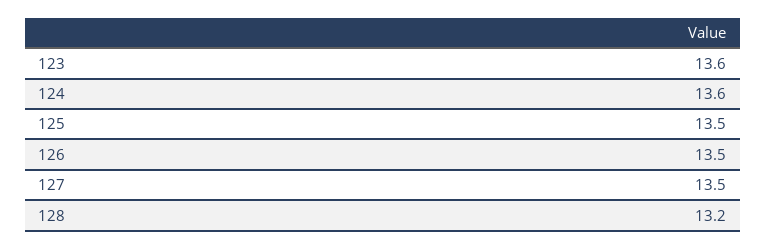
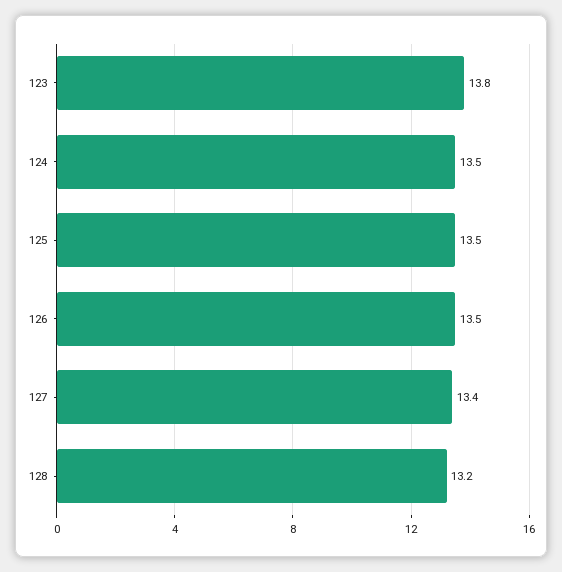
123: 13.6 -> 13.8
124: 13.6 -> 13.5
127: 13.5 -> 13.4

